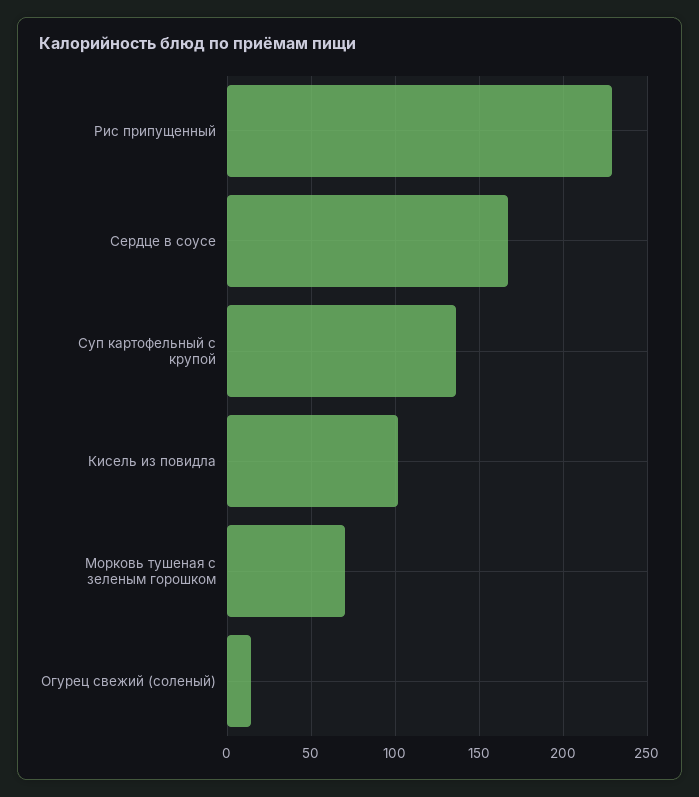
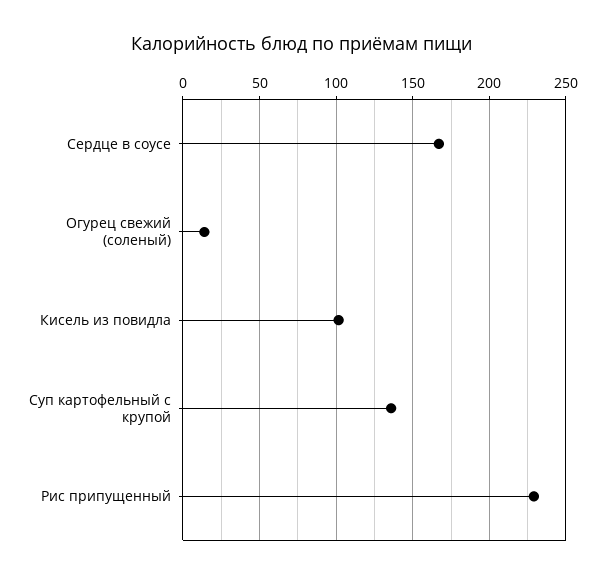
Морковь тушеная с зеленым горошком: 70 -> none

